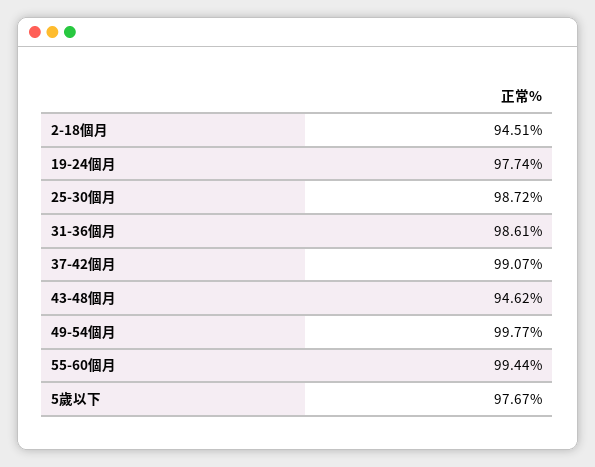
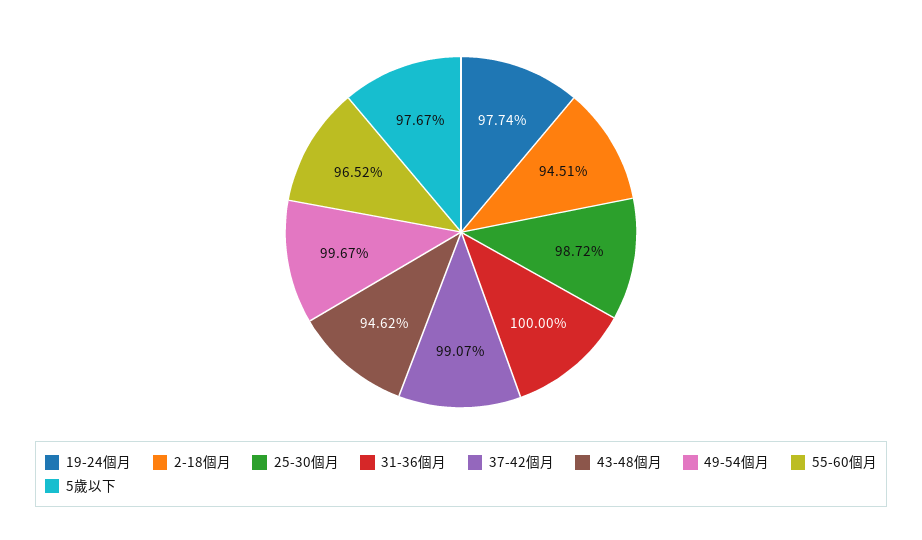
31-36個月: 98.61 -> 100
49-54個月: 99.77 -> 99.67
55-60個月: 99.44 -> 96.52

